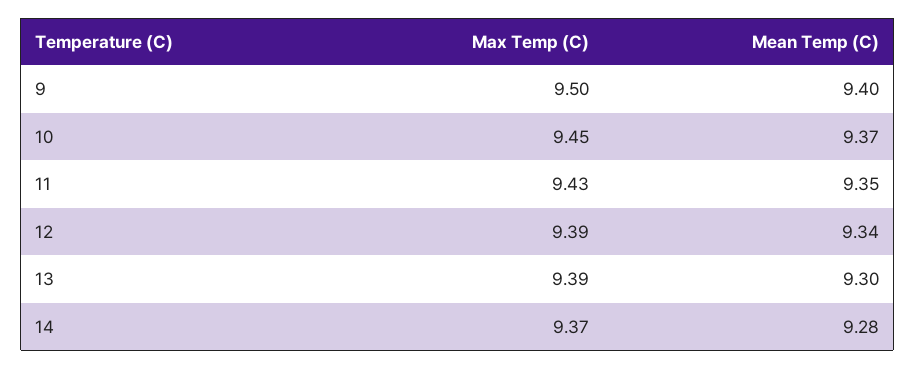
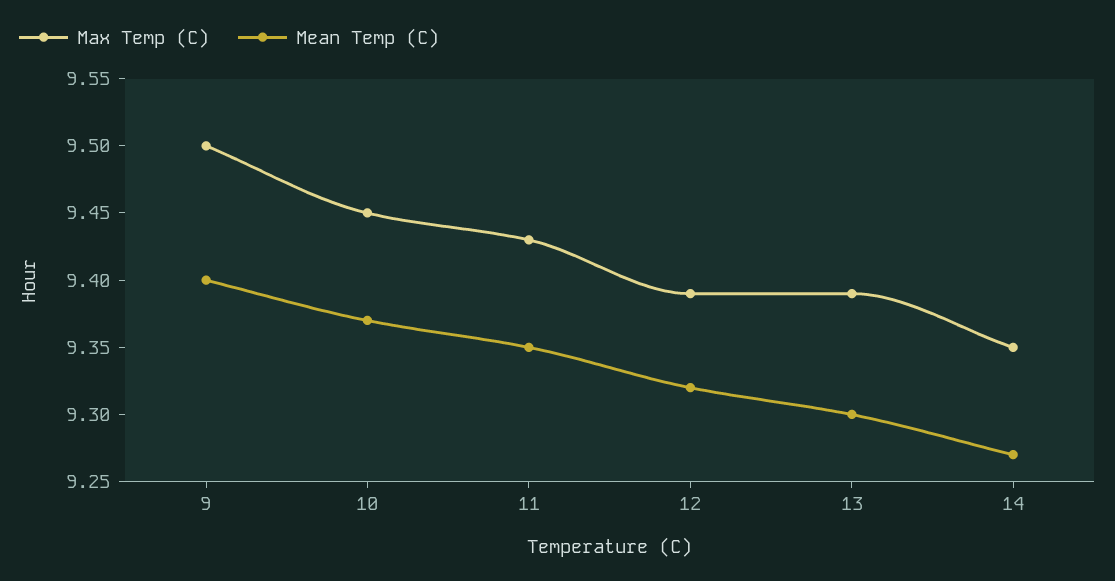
Mean Temp (C), 12: 9.34 -> 9.32
Max Temp (C), 14: 9.37 -> 9.35
Mean Temp (C), 14: 9.28 -> 9.27

